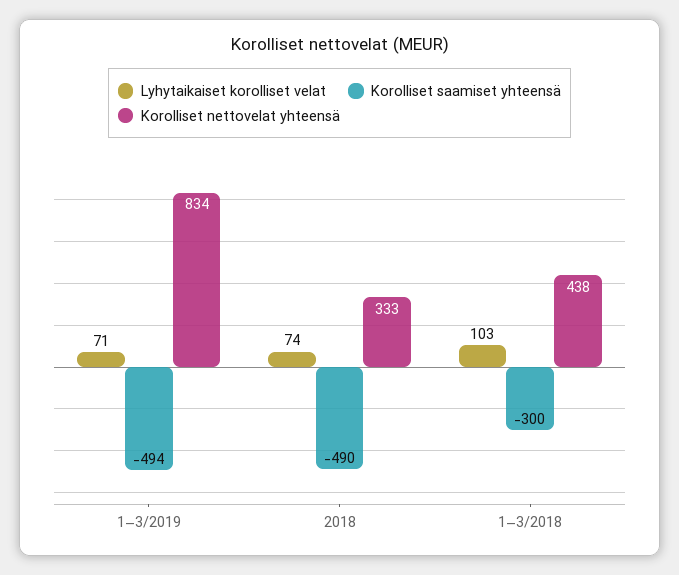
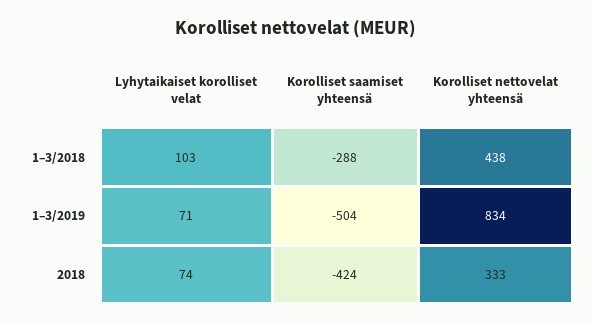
Korolliset saamiset yhteensä, 1–3/2019: -494 -> -504
Korolliset saamiset yhteensä, 2018: -490 -> -424
Korolliset saamiset yhteensä, 1–3/2018: -300 -> -288

